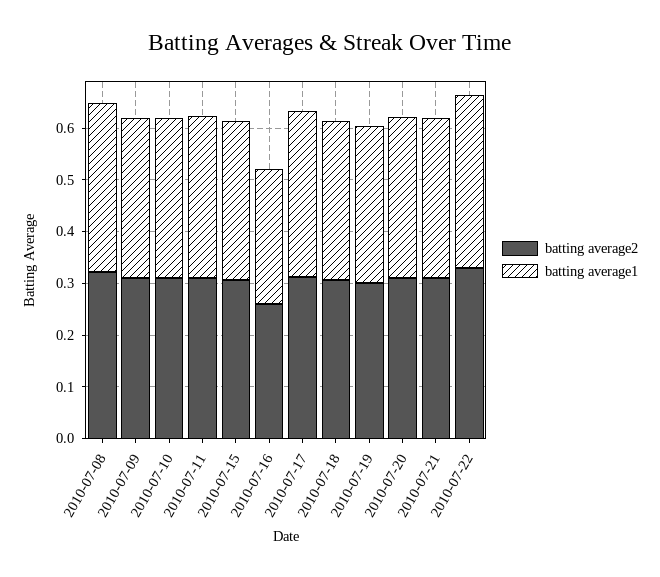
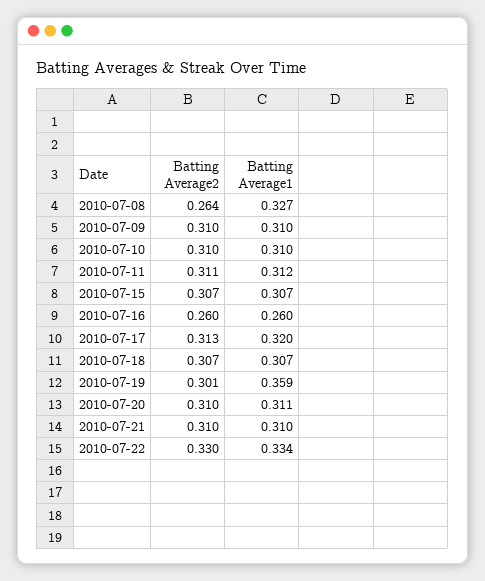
batting average2, 2010-07-08: 0.32 -> 0.264
batting average1, 2010-07-19: 0.3 -> 0.359

